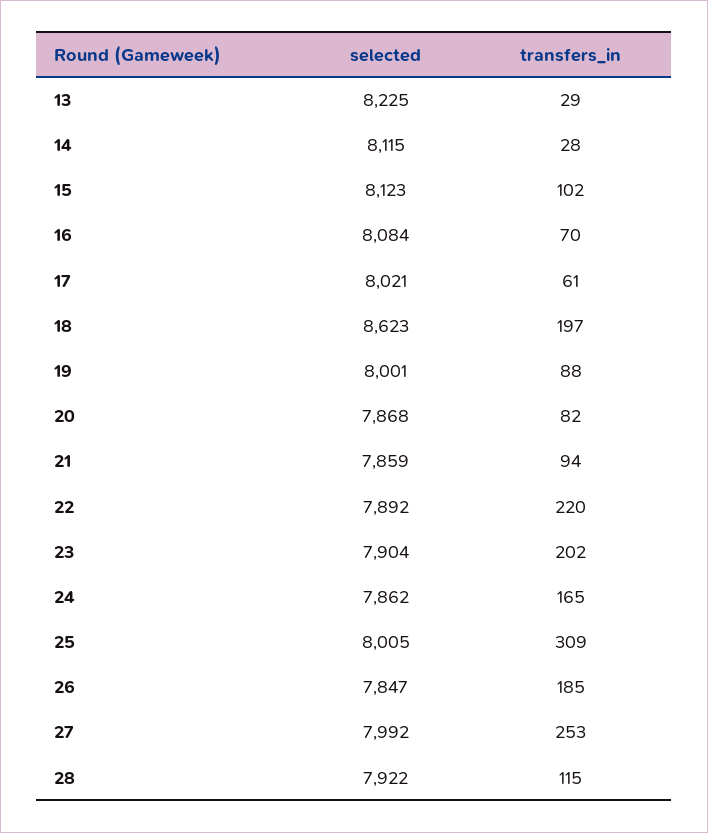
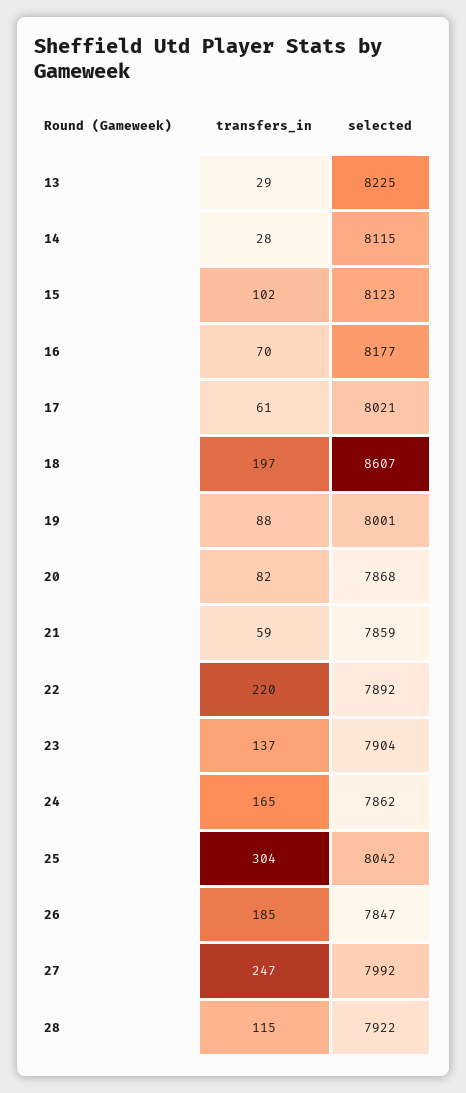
selected, 16: 8084 -> 8177
selected, 18: 8623 -> 8607
transfers_in, 21: 94 -> 59
transfers_in, 23: 202 -> 137
selected, 25: 8005 -> 8042
transfers_in, 25: 309 -> 304
transfers_in, 27: 253 -> 247

